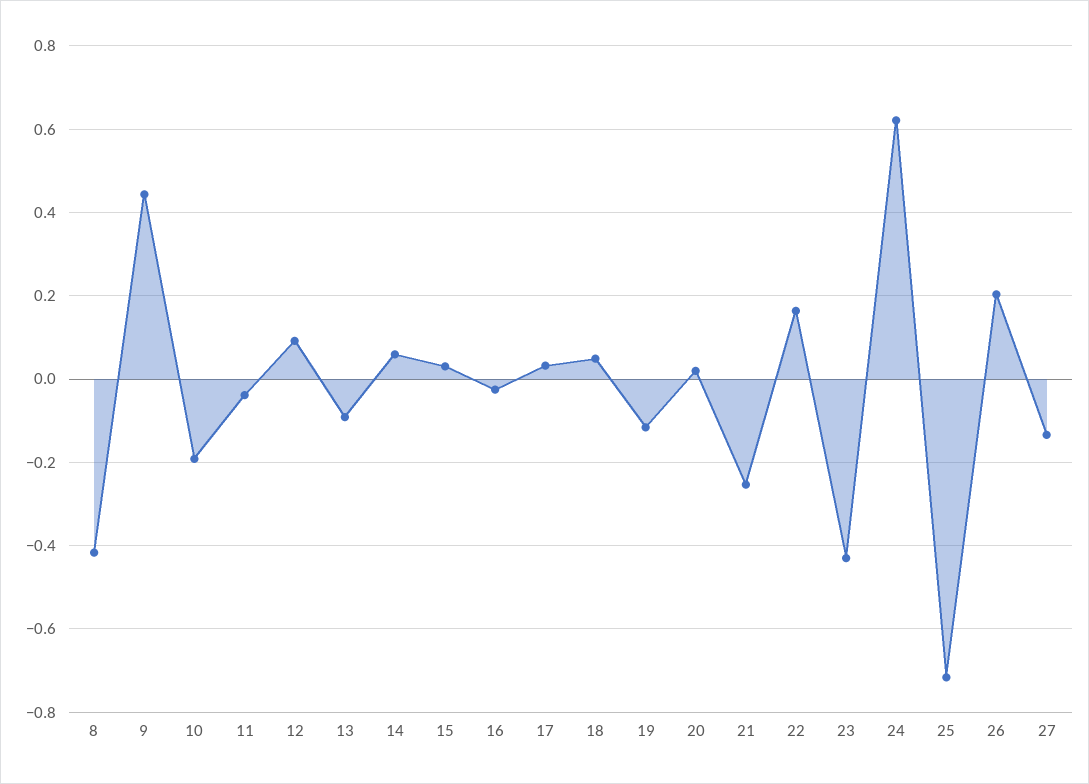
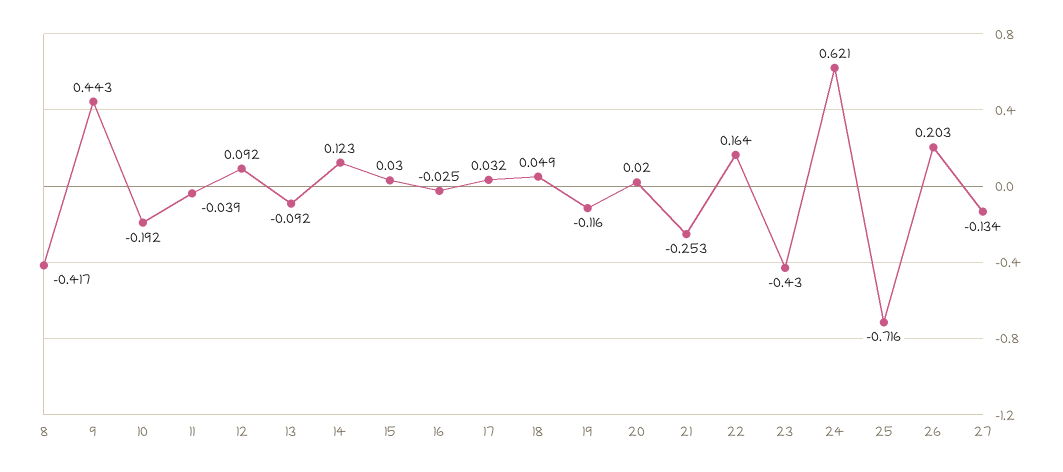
14: 0.06 -> 0.123

